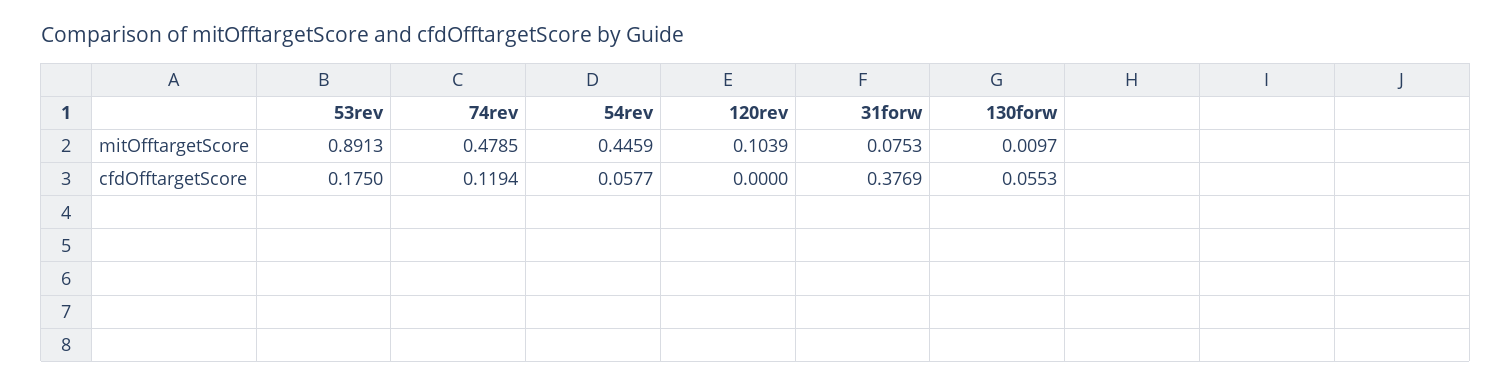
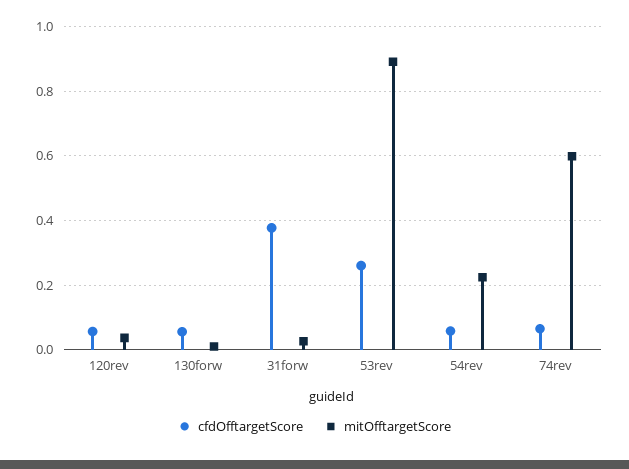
mitOfftargetScore, 74rev: 0.4785 -> 0.6
mitOfftargetScore, 54rev: 0.4459 -> 0.22
mitOfftargetScore, 120rev: 0.1039 -> 0.04
mitOfftargetScore, 31forw: 0.0753 -> 0.02
cfdOfftargetScore, 53rev: 0.175 -> 0.26
cfdOfftargetScore, 74rev: 0.1194 -> 0.06
cfdOfftargetScore, 120rev: 0 -> 0.06

